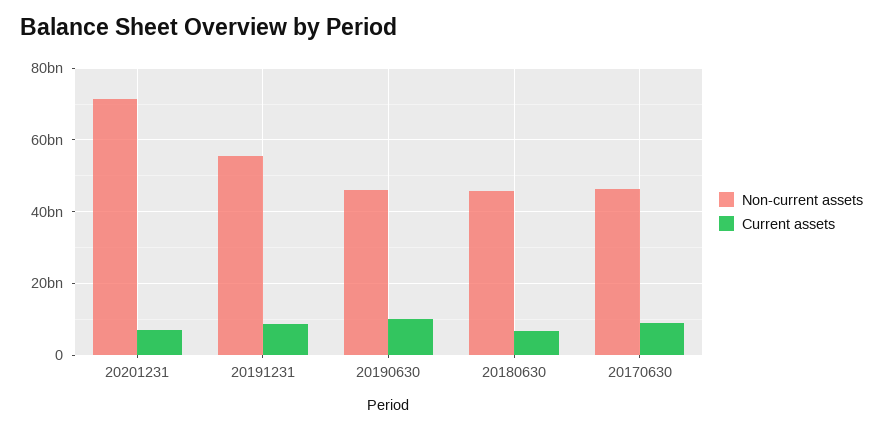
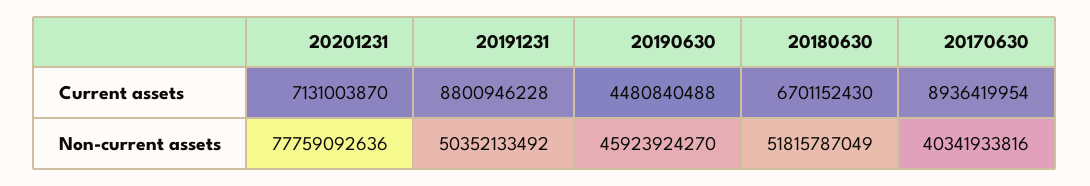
Non-current assets, 20201231: 72000000000 -> 77759092636
Non-current assets, 20191231: 56000000000 -> 50352133492
Current assets, 20190630: 10000000000 -> 4480840488
Non-current assets, 20180630: 46000000000 -> 51815787049
Non-current assets, 20170630: 46000000000 -> 40341933816

